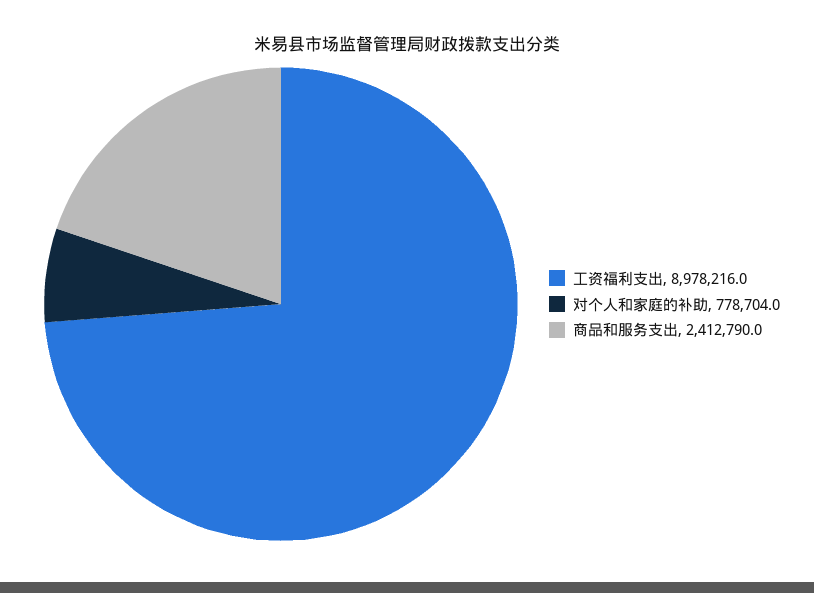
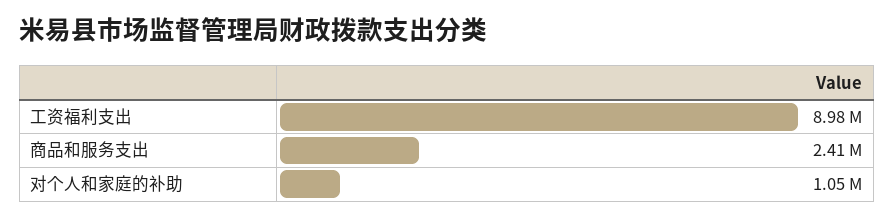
对个人和家庭的补助: 778704 -> 1050000

